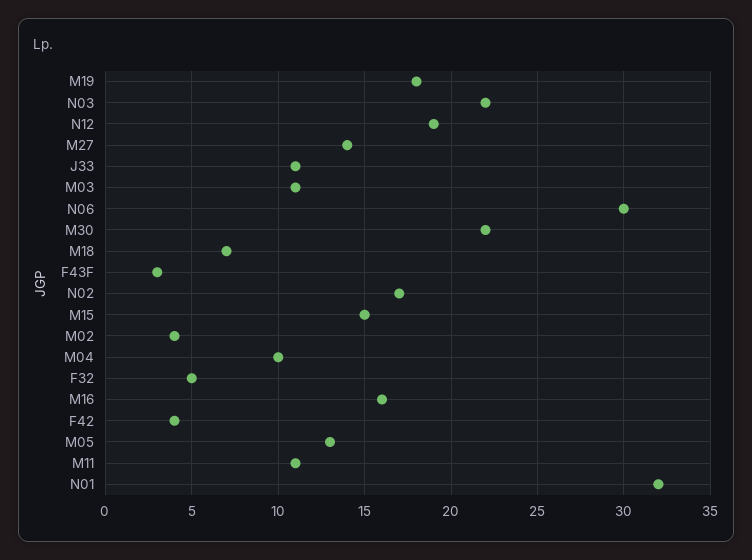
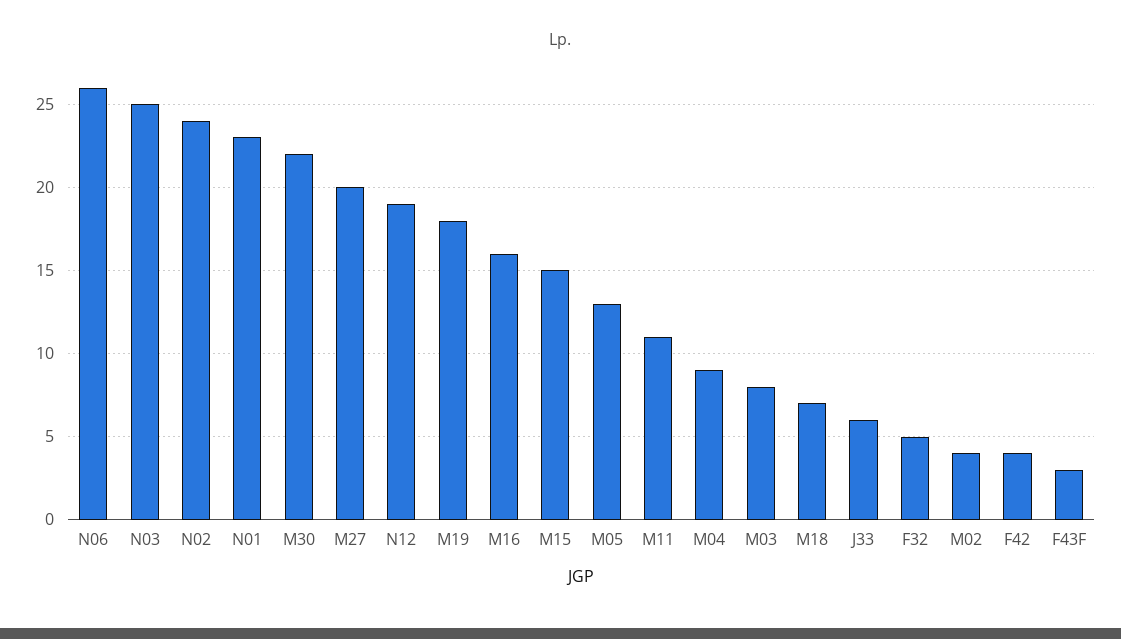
N03: 22 -> 25
M27: 14 -> 20
J33: 11 -> 6
M03: 11 -> 8
N06: 30 -> 26
N02: 17 -> 24
M04: 10 -> 9
N01: 32 -> 23

